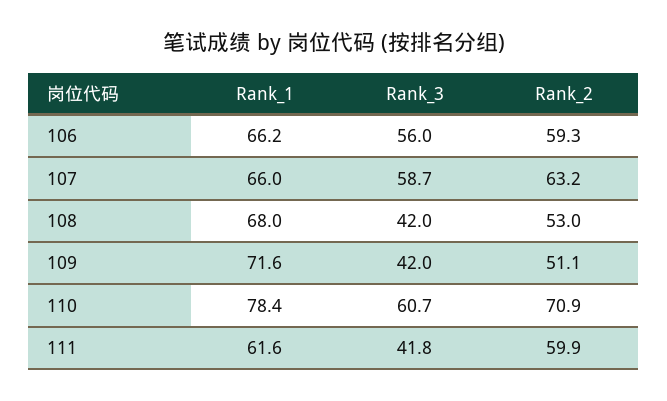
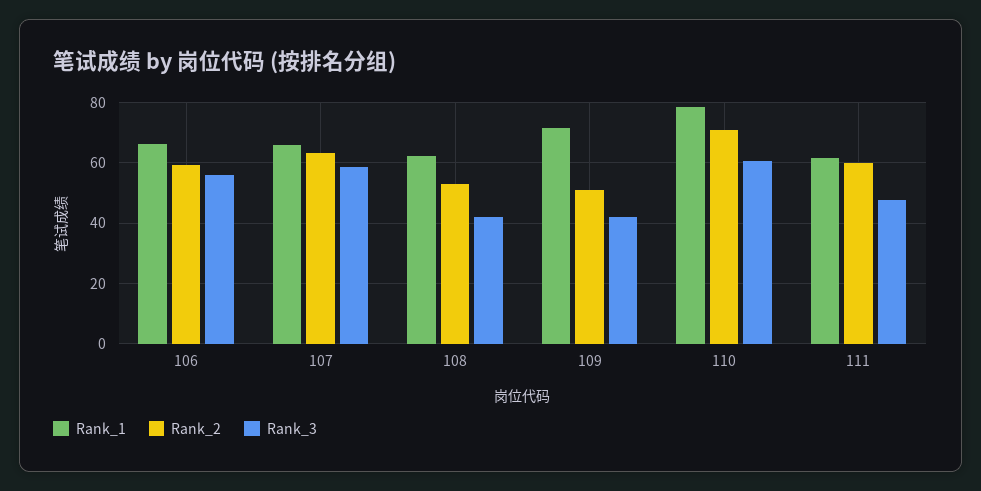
Rank_1, 108: 68 -> 62
Rank_3, 111: 41.8 -> 48

